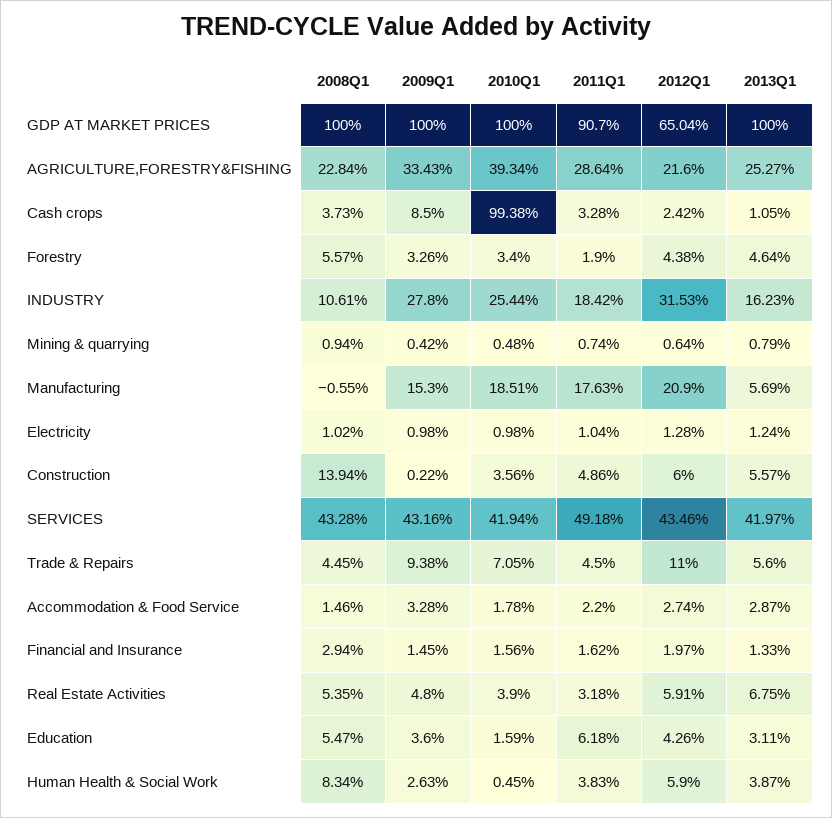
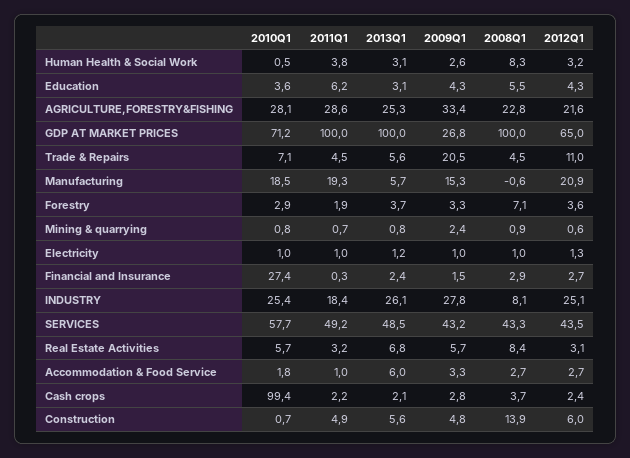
2009Q1, GDP AT MARKET PRICES: 100 -> 26.8
2010Q1, GDP AT MARKET PRICES: 100 -> 71.2
2011Q1, GDP AT MARKET PRICES: 90.7 -> 100
2010Q1, AGRICULTURE,FORESTRY&FISHING: 39.34 -> 28.1
2009Q1, Cash crops: 8.5 -> 2.8
2011Q1, Cash crops: 3.28 -> 2.2
2013Q1, Cash crops: 1.05 -> 2.1
2008Q1, Forestry: 5.57 -> 7.1
2010Q1, Forestry: 3.4 -> 2.9
2012Q1, Forestry: 4.38 -> 3.6
2013Q1, Forestry: 4.64 -> 3.7
2008Q1, INDUSTRY: 10.61 -> 8.1
2012Q1, INDUSTRY: 31.53 -> 25.1
2013Q1, INDUSTRY: 16.23 -> 26.1
2009Q1, Mining & quarrying: 0.42 -> 2.4
2010Q1, Mining & quarrying: 0.48 -> 0.8
2011Q1, Manufacturing: 17.63 -> 19.3
2009Q1, Construction: 0.22 -> 4.8
2010Q1, Construction: 3.56 -> 0.7
2010Q1, SERVICES: 41.94 -> 57.7
2013Q1, SERVICES: 41.97 -> 48.5
2009Q1, Trade & Repairs: 9.38 -> 20.5
2008Q1, Accommodation & Food Service: 1.46 -> 2.7
2011Q1, Accommodation & Food Service: 2.2 -> 1
2013Q1, Accommodation & Food Service: 2.87 -> 6
2010Q1, Financial and Insurance: 1.56 -> 27.4
2011Q1, Financial and Insurance: 1.62 -> 0.3
2012Q1, Financial and Insurance: 1.97 -> 2.7
2013Q1, Financial and Insurance: 1.33 -> 2.4
2008Q1, Real Estate Activities: 5.35 -> 8.4
2009Q1, Real Estate Activities: 4.8 -> 5.7
2010Q1, Real Estate Activities: 3.9 -> 5.7
2012Q1, Real Estate Activities: 5.91 -> 3.1
2009Q1, Education: 3.6 -> 4.3
2010Q1, Education: 1.59 -> 3.6
2012Q1, Human Health & Social Work: 5.9 -> 3.2
2013Q1, Human Health & Social Work: 3.87 -> 3.1

